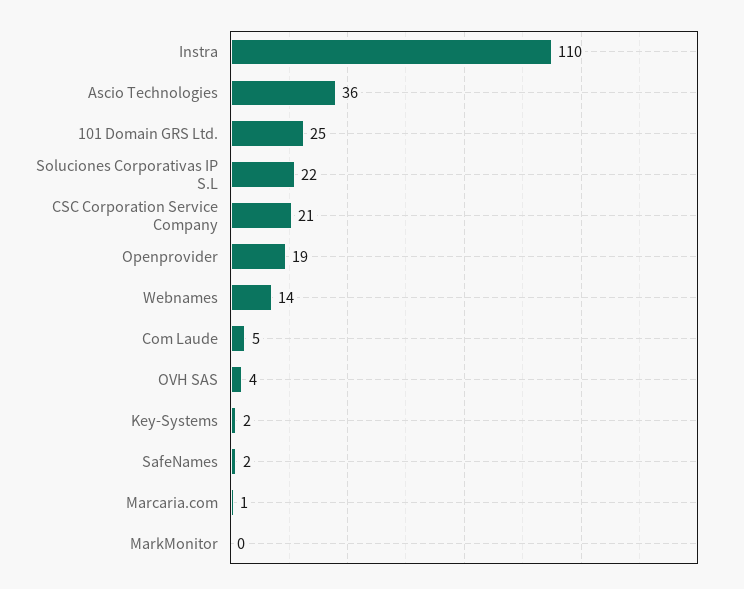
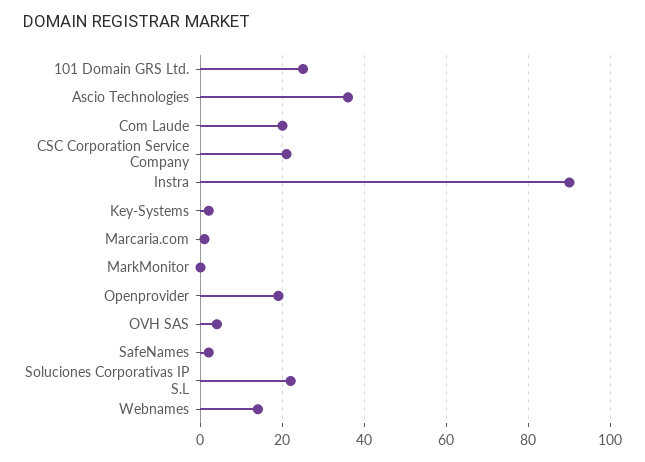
Instra: 110 -> 90
Com Laude: 5 -> 20

